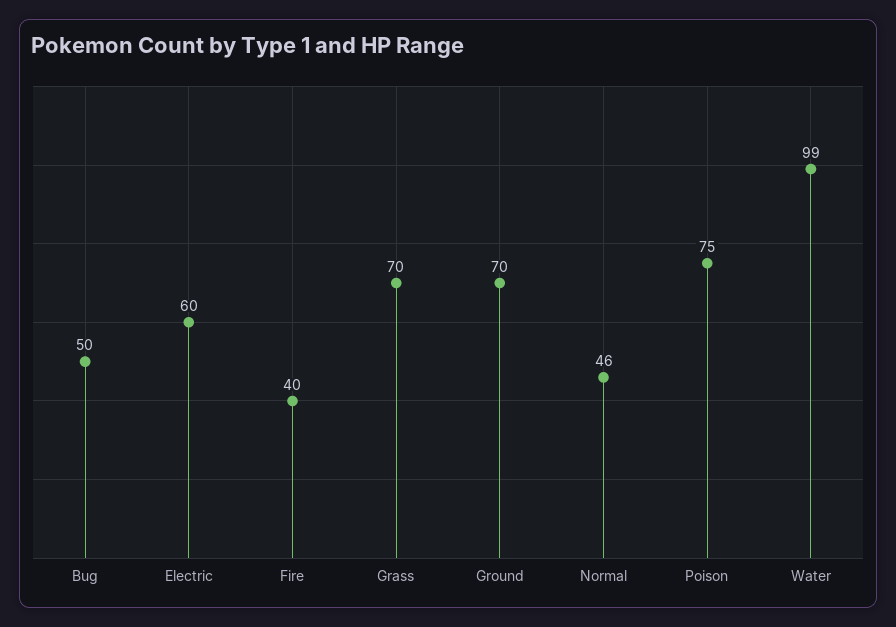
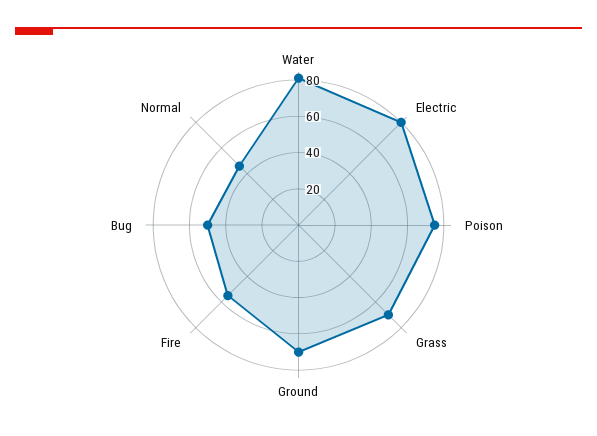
Electric: 60 -> 80
Fire: 40 -> 55
Water: 99 -> 80

